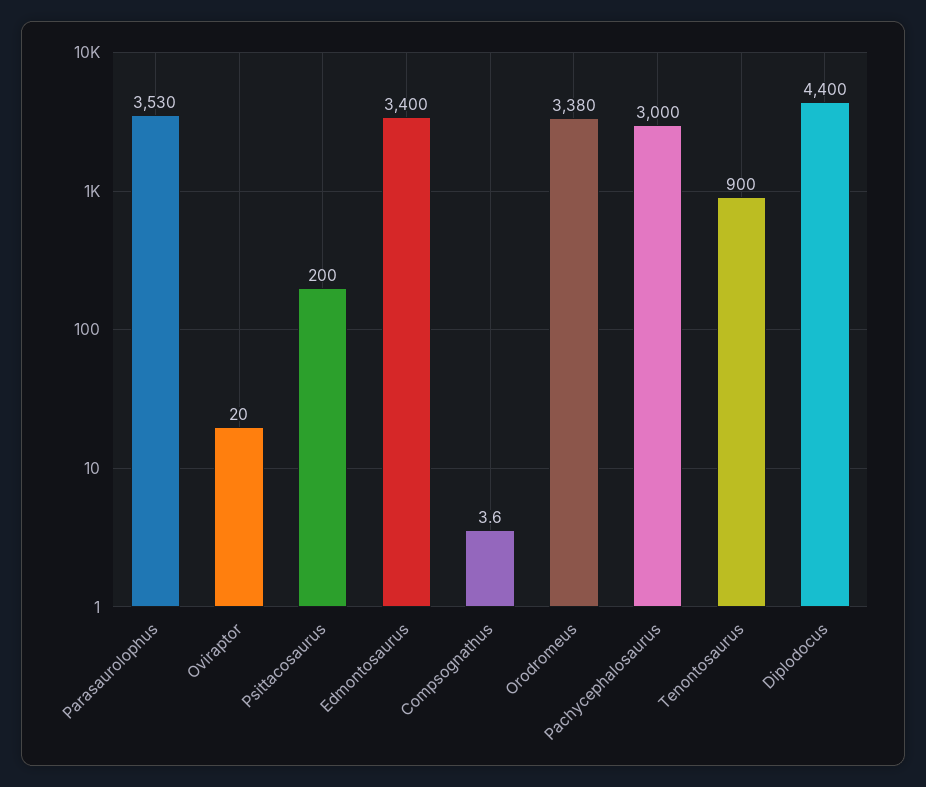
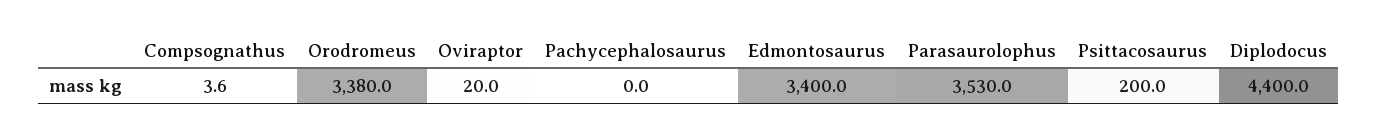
Pachycephalosaurus: 3000 -> 0
Tenontosaurus: 900 -> none

